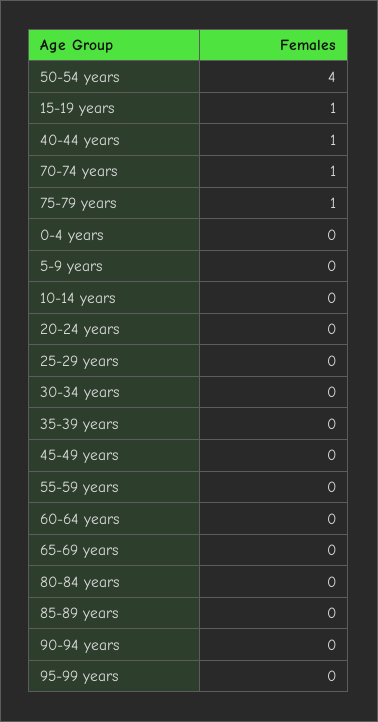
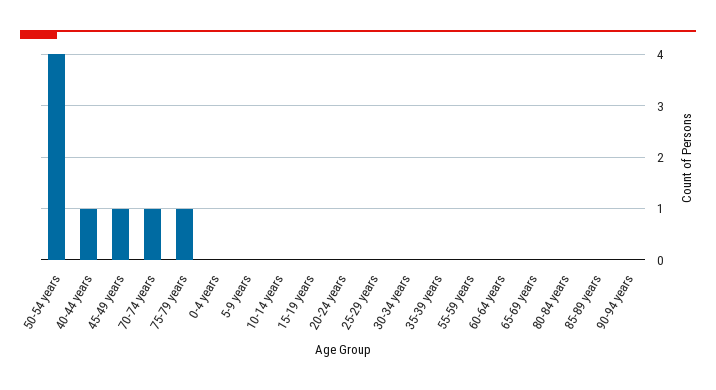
15-19 years: 1 -> 0
45-49 years: 0 -> 1
95-99 years: 0 -> none

